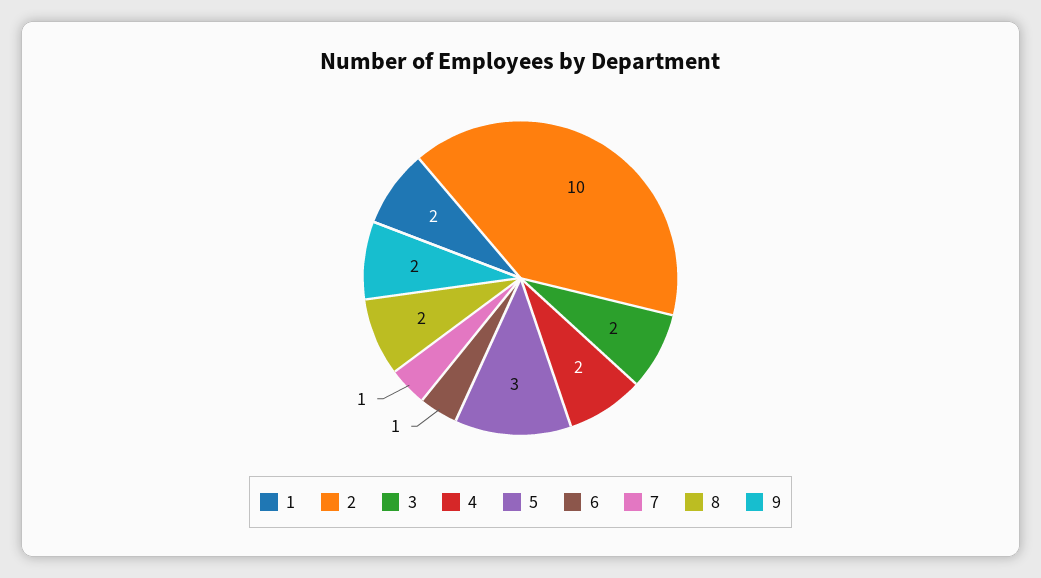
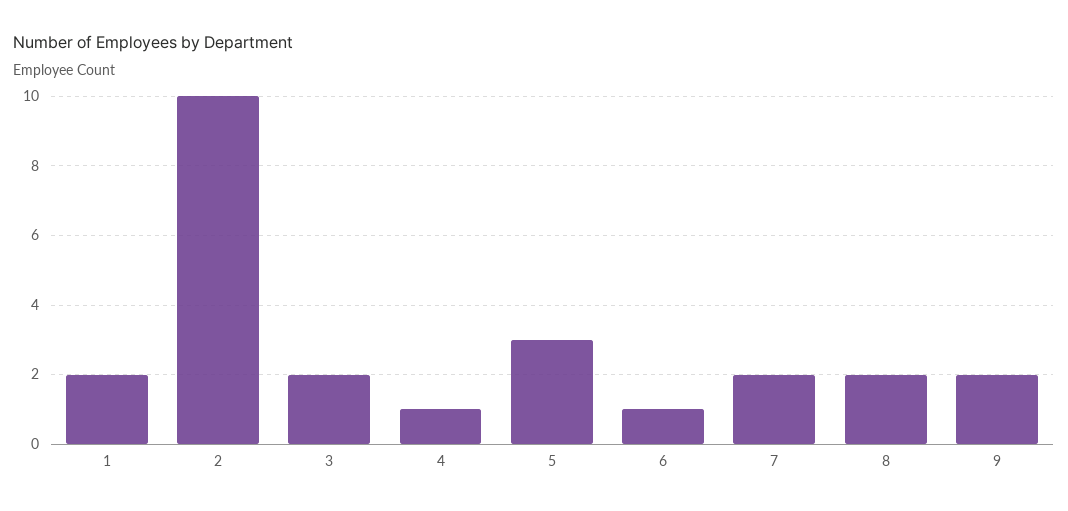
4: 2 -> 1
7: 1 -> 2

